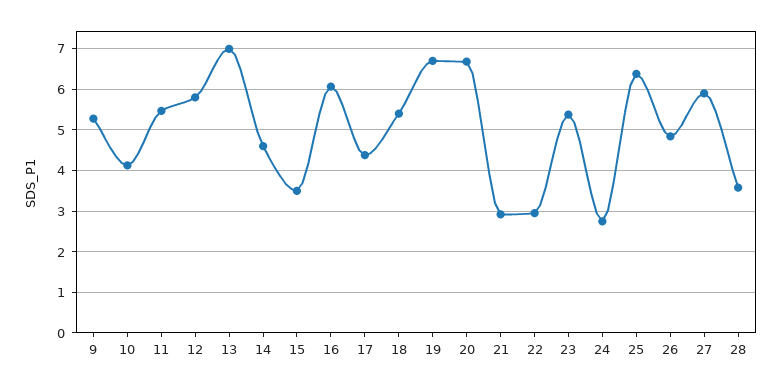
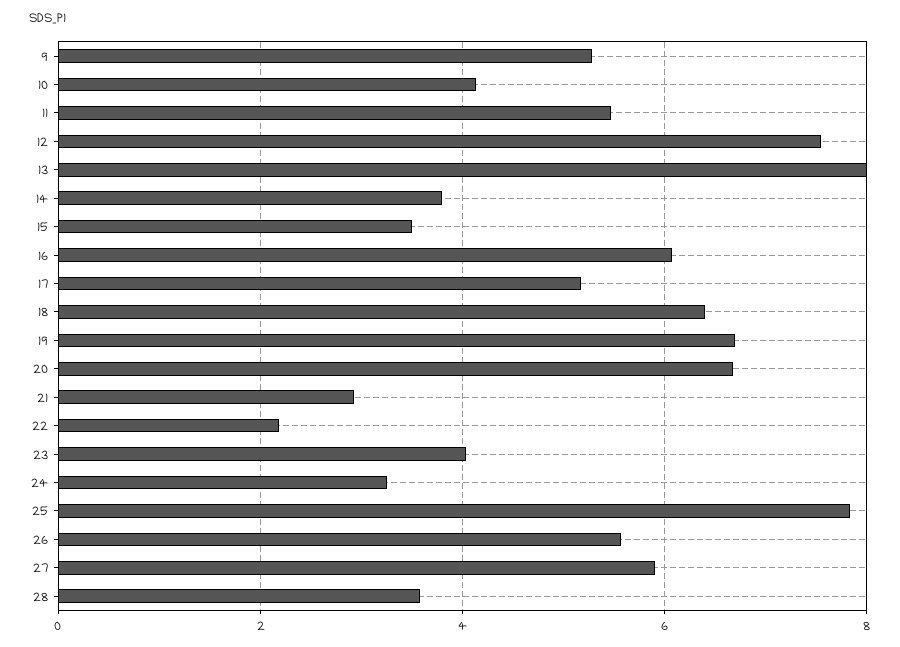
12: 5.8 -> 7.6
13: 7 -> 8
14: 4.6 -> 3.8
17: 4.4 -> 5.2
18: 5.4 -> 6.4
22: 3 -> 2.2
23: 5.4 -> 4
24: 2.8 -> 3.2
25: 6.4 -> 7.8
26: 4.8 -> 5.6

